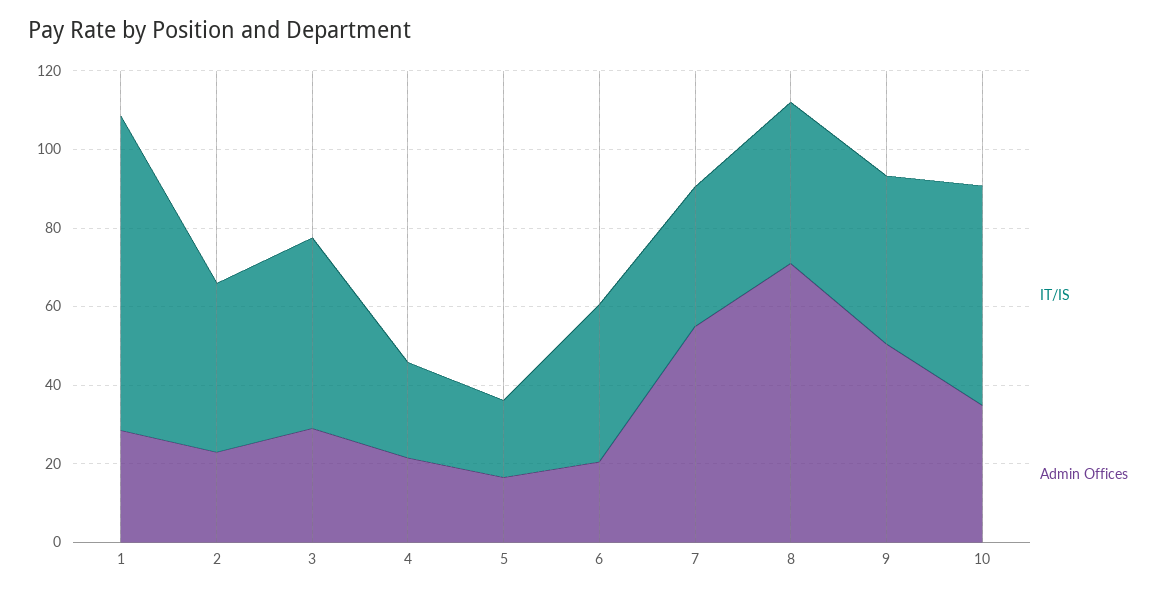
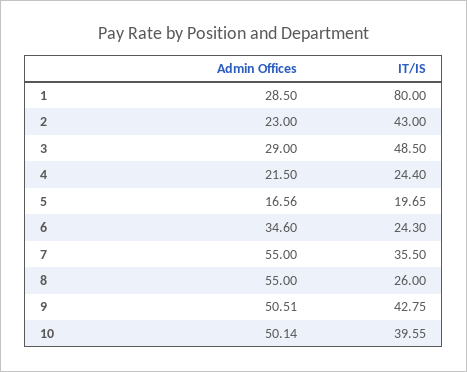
IT/IS, 6: 40 -> 24.3
Admin Offices, 6: 20 -> 34.6
IT/IS, 8: 40 -> 26
Admin Offices, 8: 70 -> 55
IT/IS, 10: 55 -> 39.55
Admin Offices, 10: 35 -> 50.14

